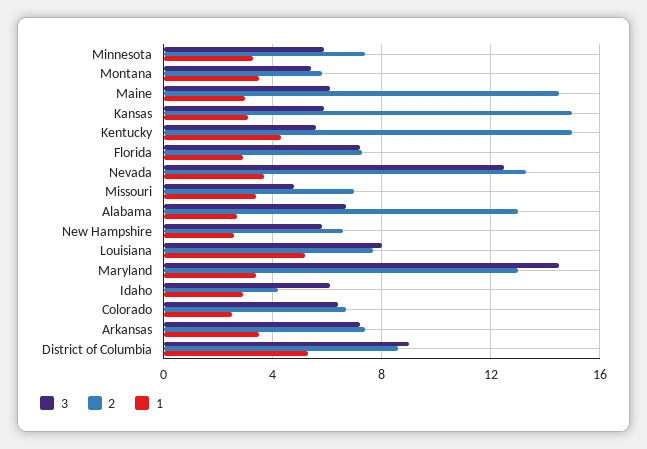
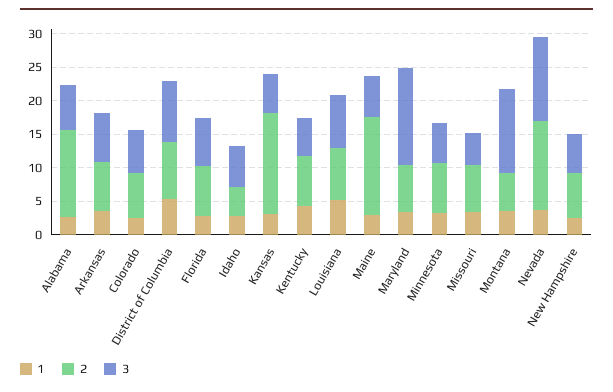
3, Montana: 5.5 -> 12.5
2, Kentucky: 15 -> 7.5
2, Maryland: 13 -> 7.5

